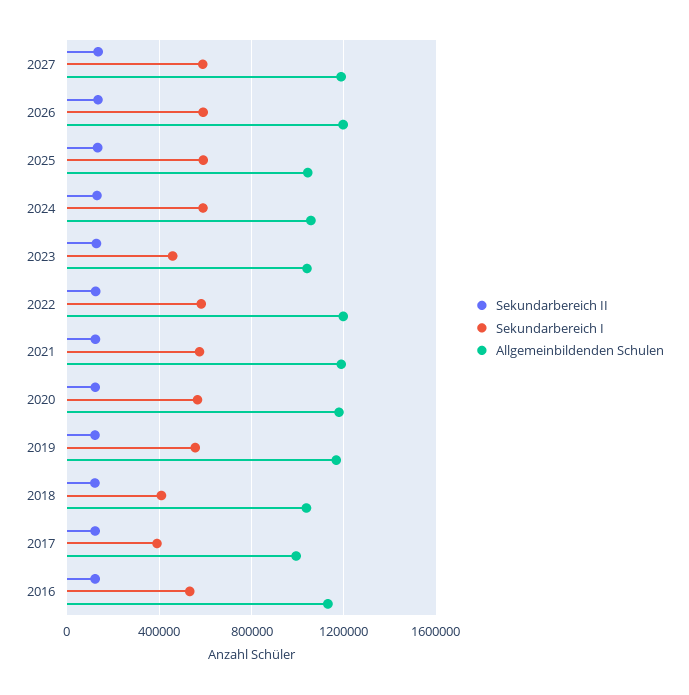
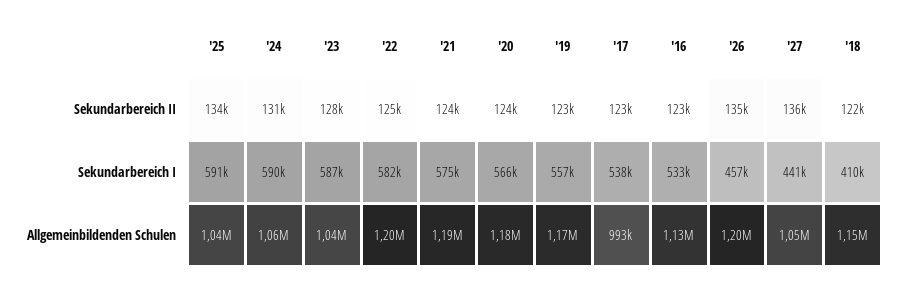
Sekundarbereich I, 2027: 600000 -> 441000
Allgemeinbildenden Schulen, 2027: 1200000 -> 1050000
Sekundarbereich I, 2026: 600000 -> 457000
Sekundarbereich I, 2023: 450000 -> 587000
Allgemeinbildenden Schulen, 2018: 1050000 -> 1150000
Sekundarbereich I, 2017: 400000 -> 538000

